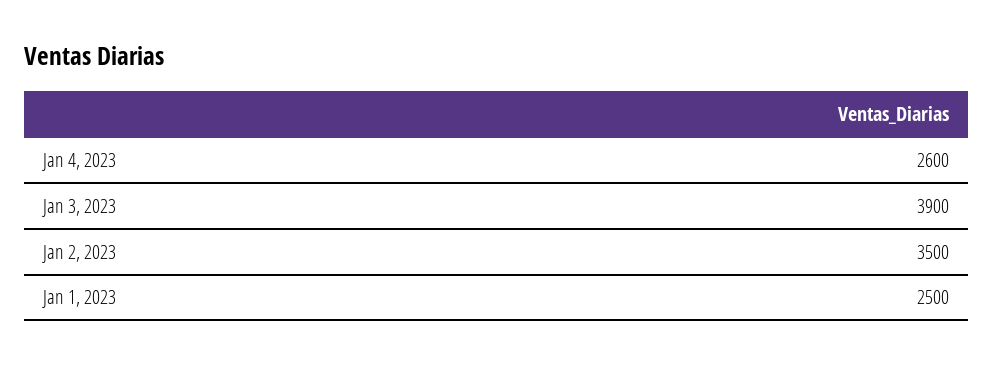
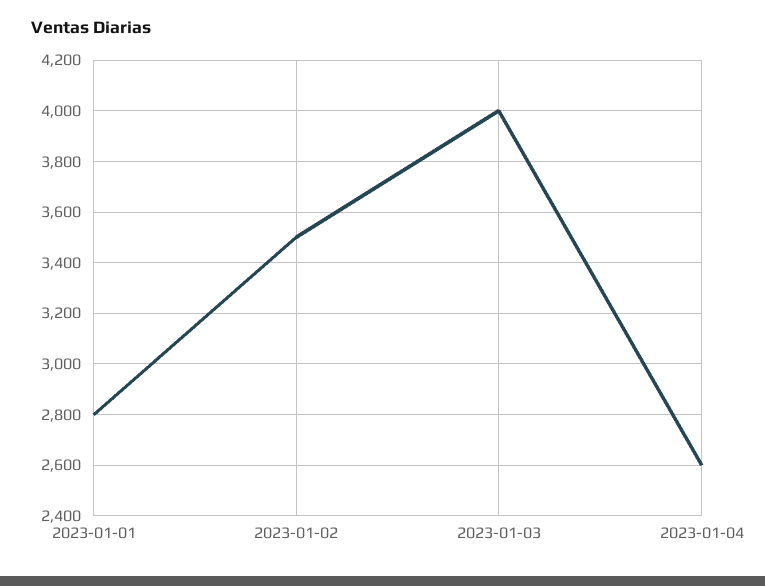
Jan 3, 2023: 3900 -> 4000
Jan 1, 2023: 2500 -> 2800

